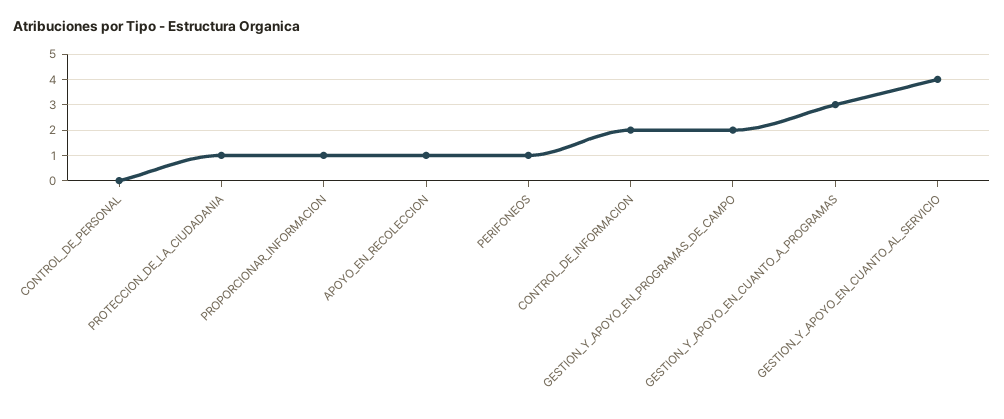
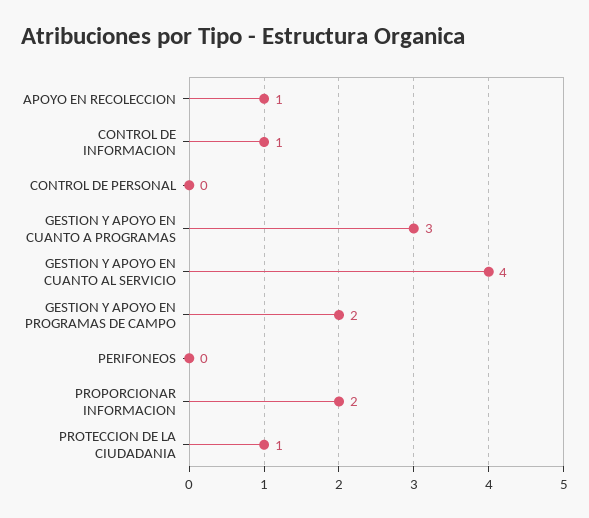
PROPORCIONAR_INFORMACION: 1 -> 2
PERIFONEOS: 1 -> 0
CONTROL_DE_INFORMACION: 2 -> 1

